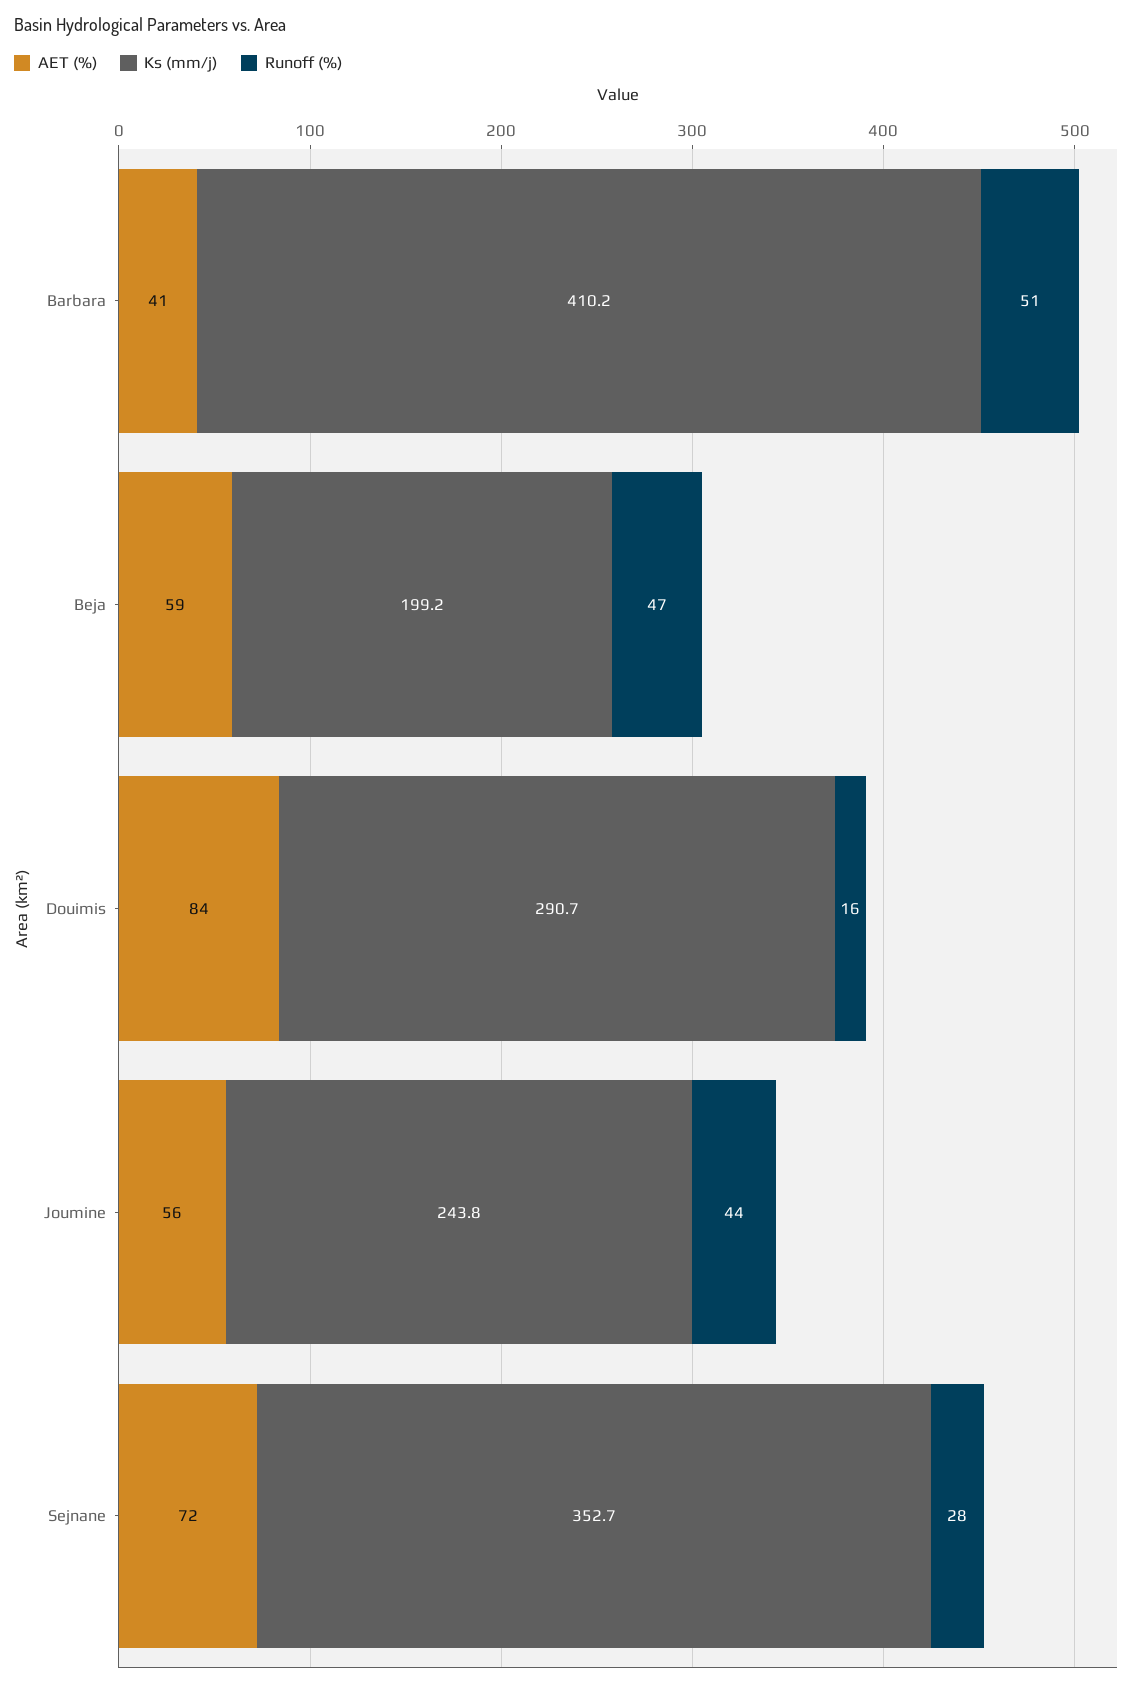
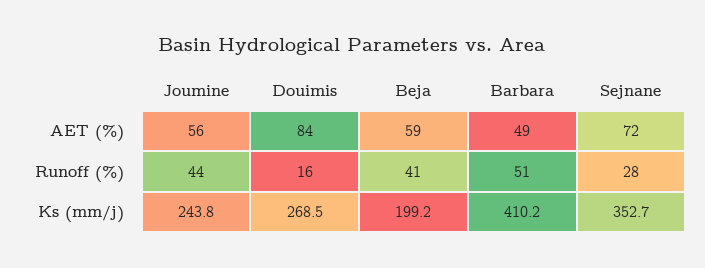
AET (%), Barbara: 41 -> 49
Runoff (%), Beja: 47 -> 41
Ks (mm/j), Douimis: 290.7 -> 268.5

